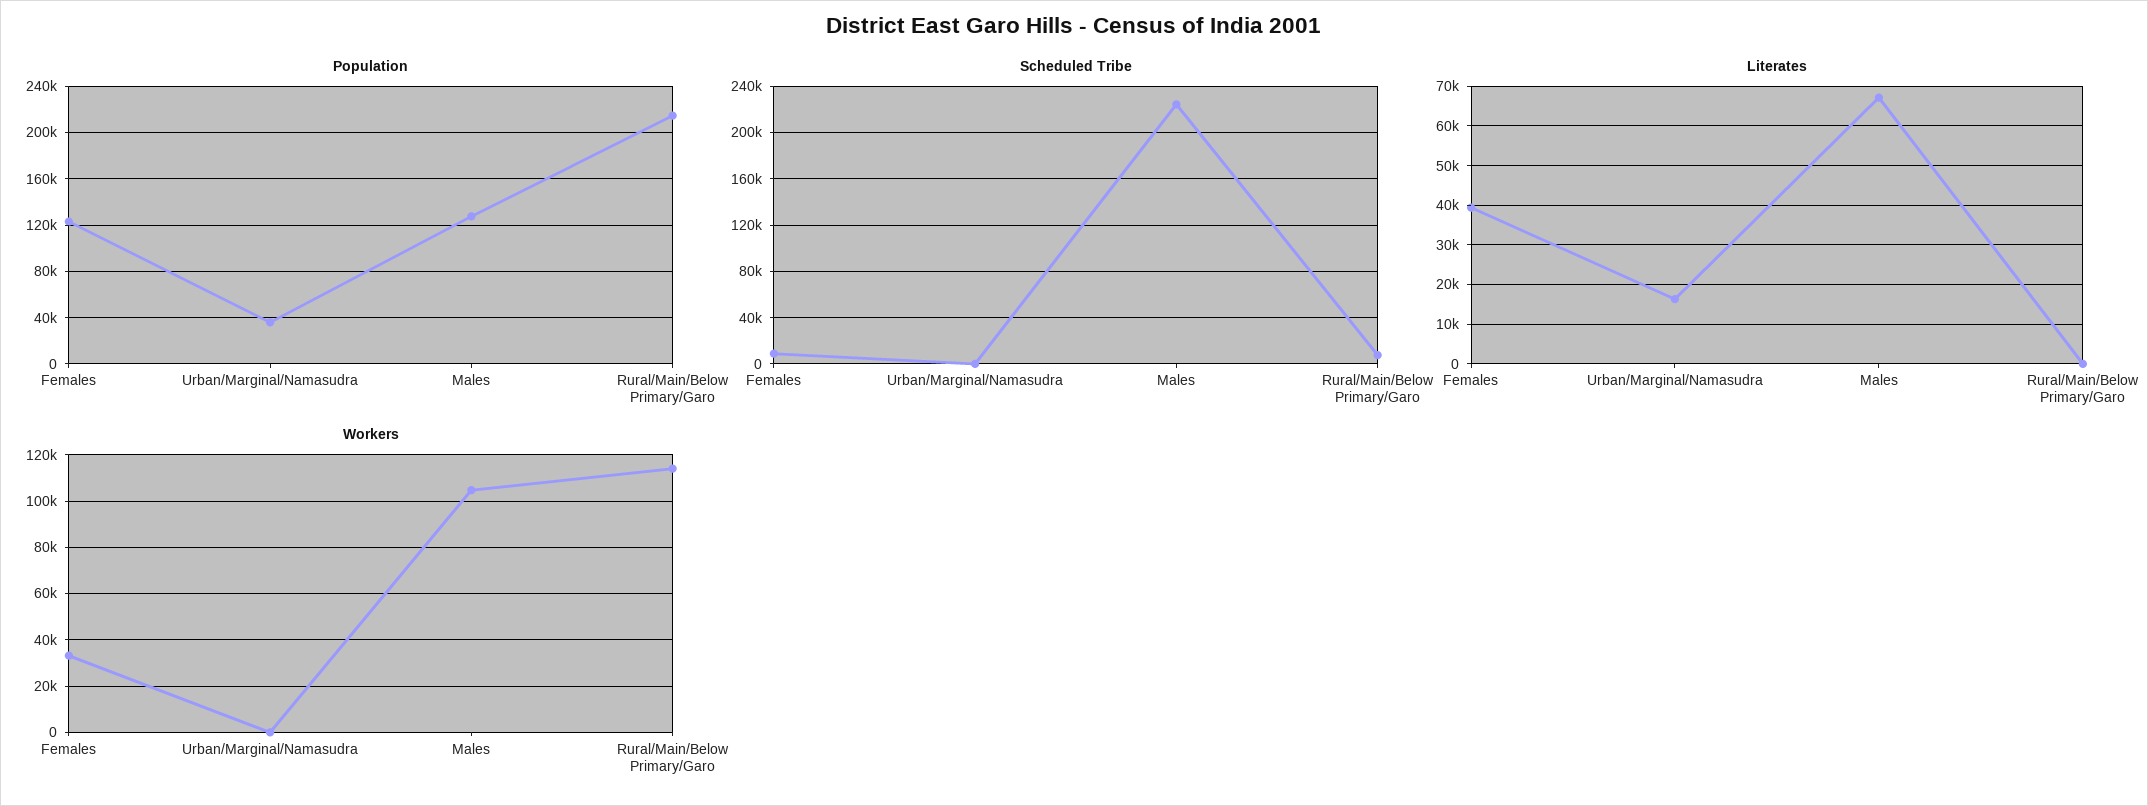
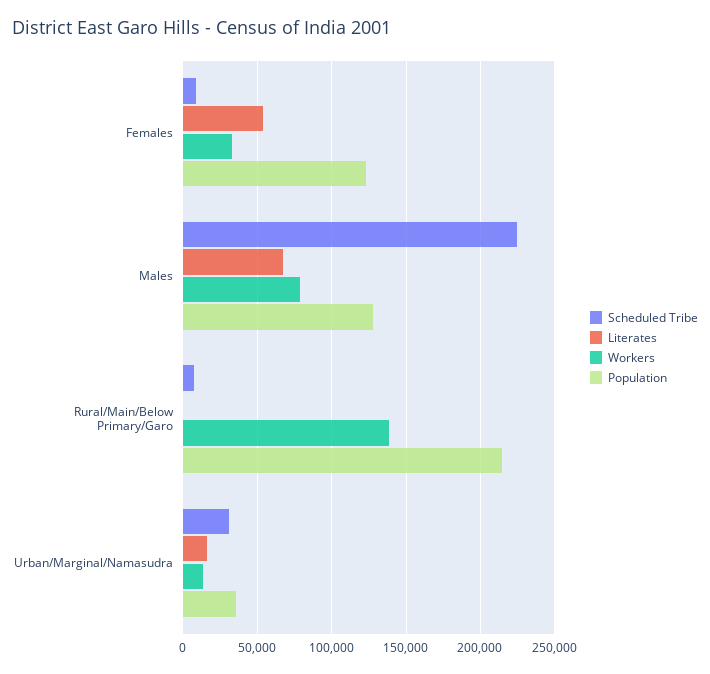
Scheduled Tribe, Urban/Marginal/Namasudra: 0 -> 30000
Literates, Females: 40000 -> 55000
Workers, Urban/Marginal/Namasudra: 0 -> 15000
Workers, Males: 105000 -> 80000
Workers, Rural/Main/Below Primary/Garo: 115000 -> 140000

